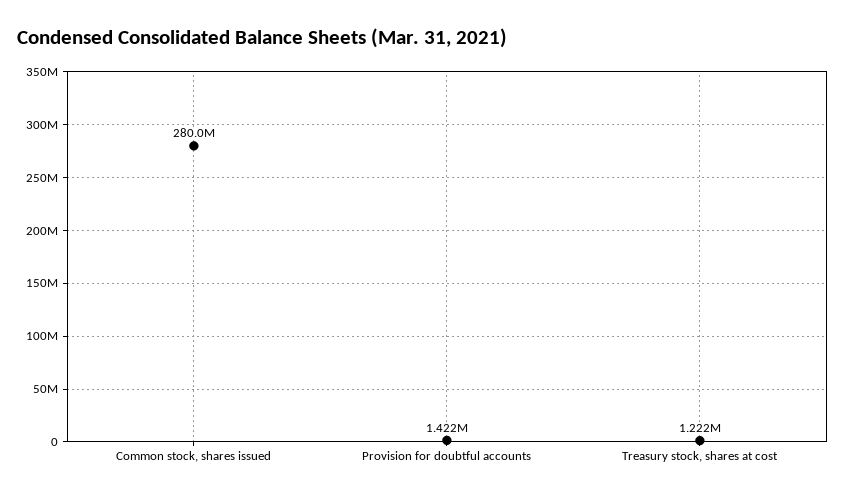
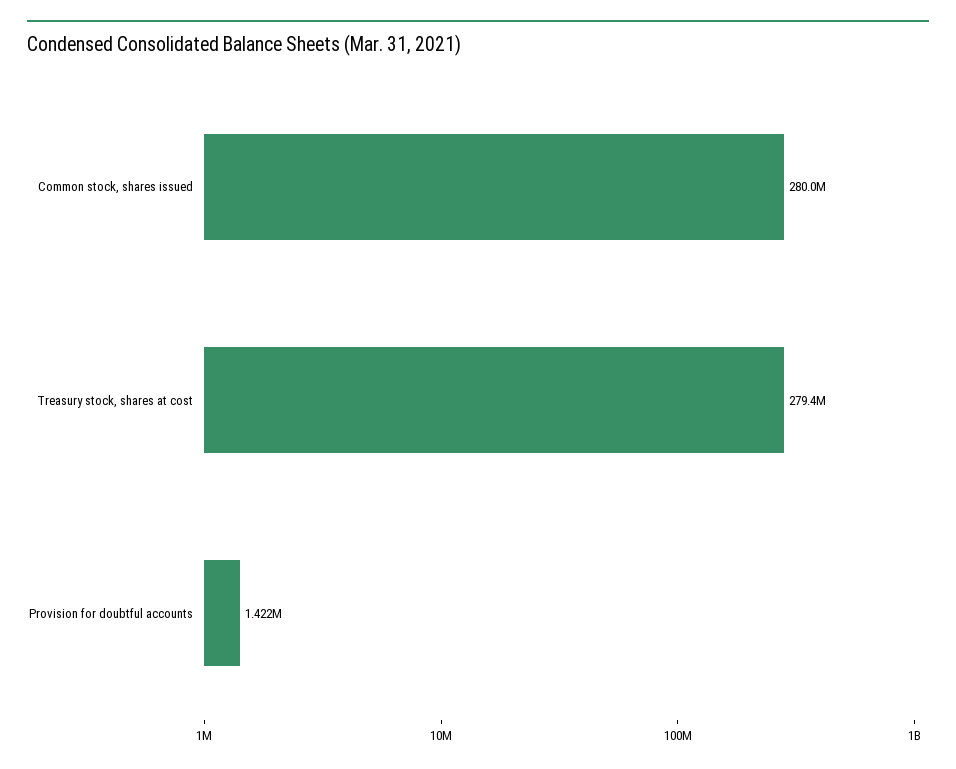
Treasury stock, shares at cost: 1222000 -> 279400000

